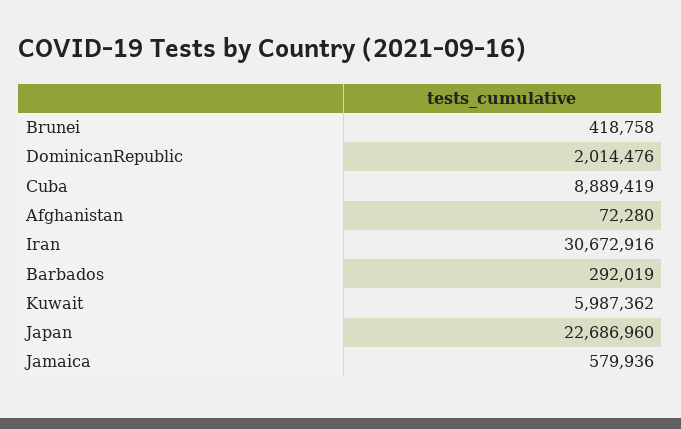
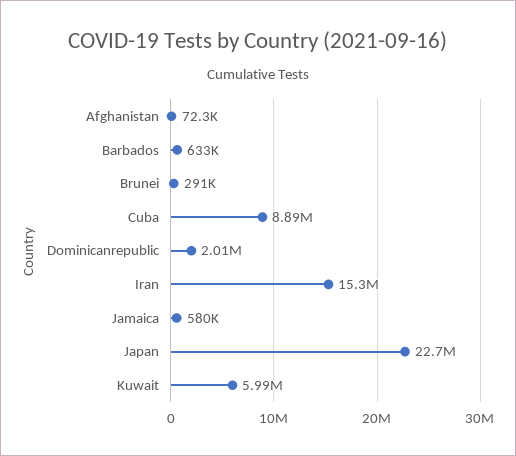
Brunei: 418758 -> 291000
Iran: 30672916 -> 15300000
Barbados: 292019 -> 633000

